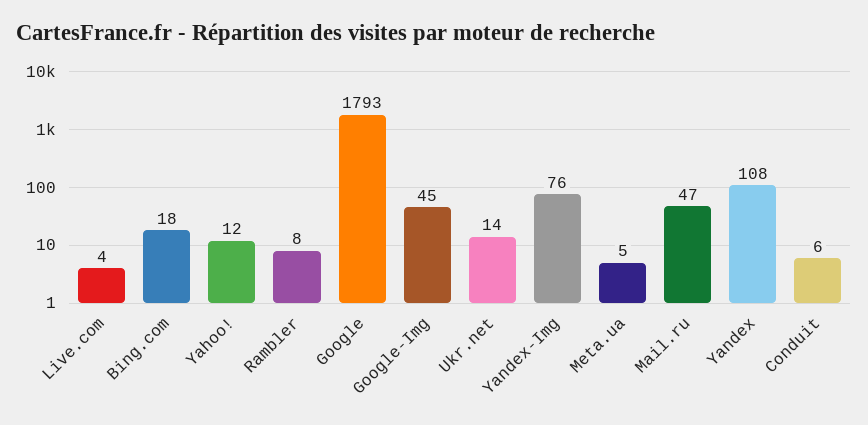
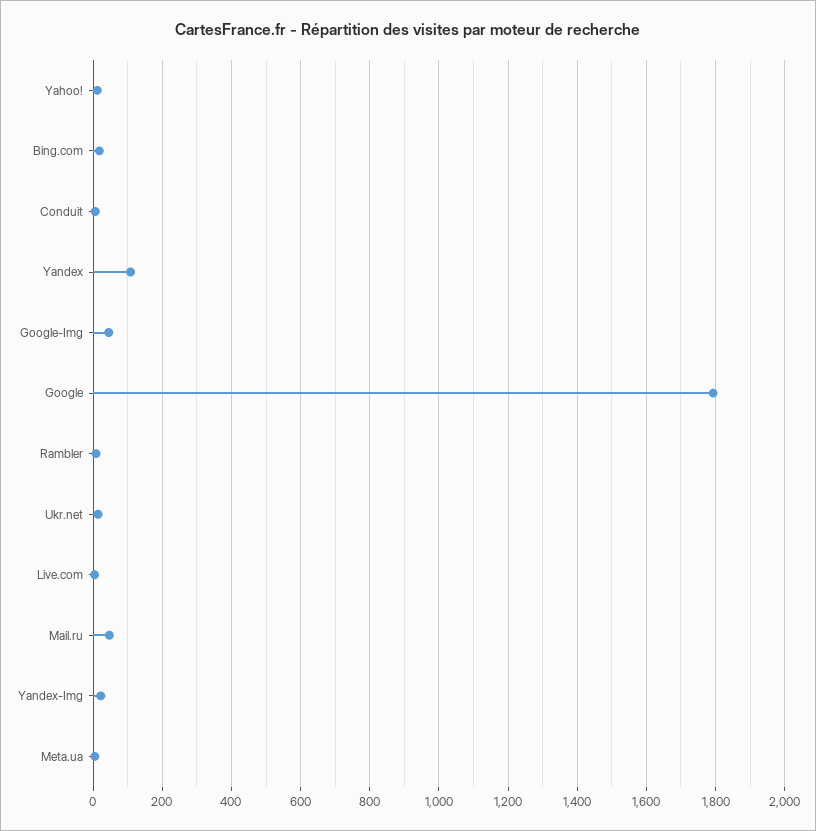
Yandex-Img: 76 -> 20

